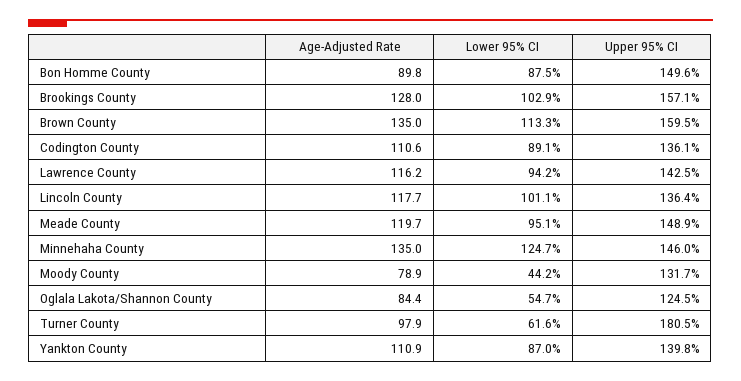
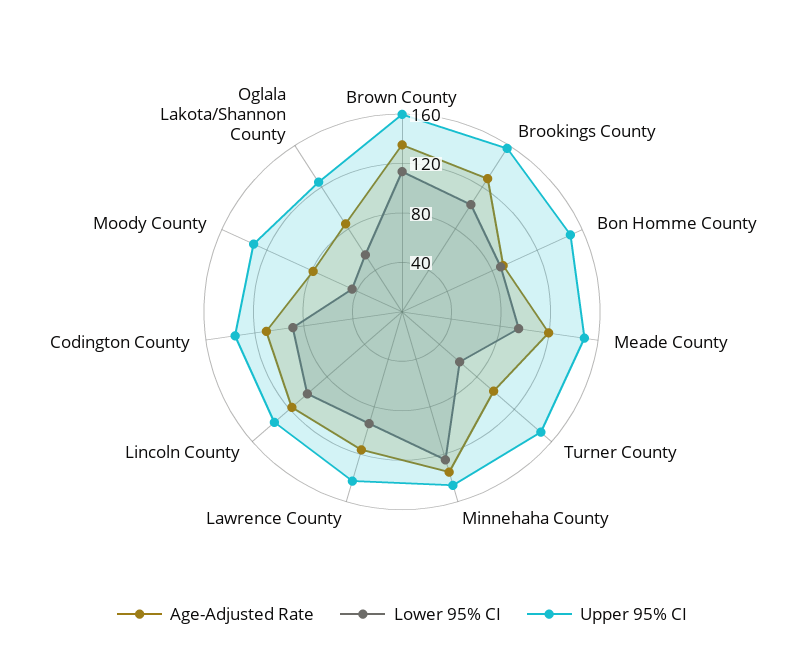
Upper 95% CI, Turner County: 180.5 -> 150
Age-Adjusted Rate, Yankton County: 110.9 -> none
Lower 95% CI, Yankton County: 87 -> none
Upper 95% CI, Yankton County: 139.8 -> none

